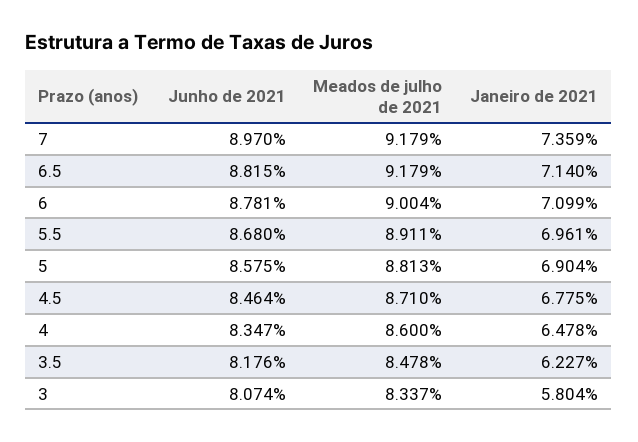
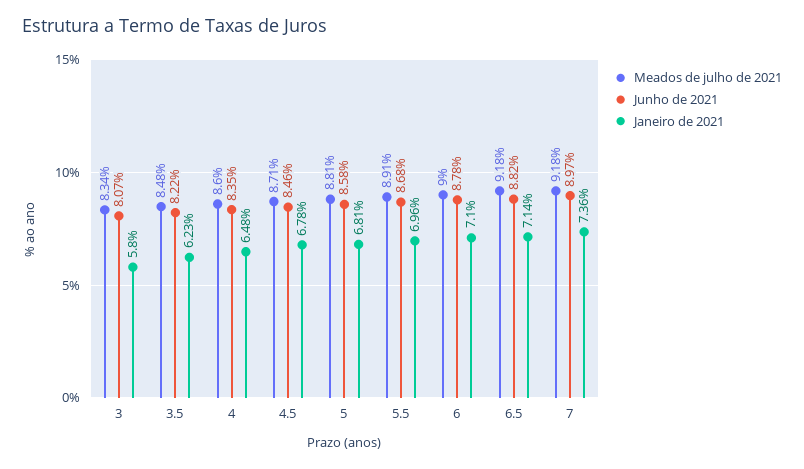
Janeiro de 2021, 5: 6.904 -> 6.81
Junho de 2021, 3.5: 8.176 -> 8.22

